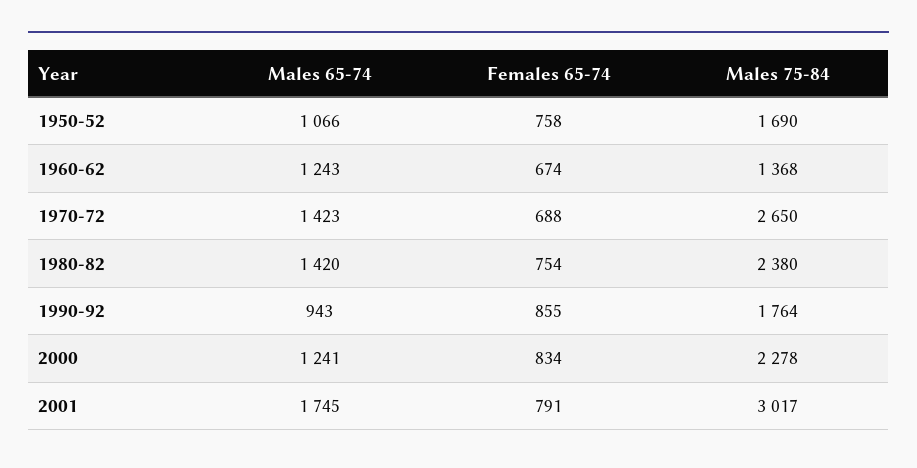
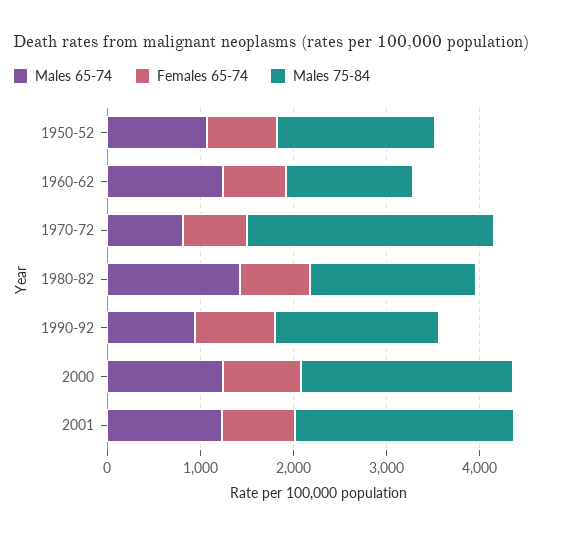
Males 65-74, 1970-72: 1423 -> 800
Males 75-84, 1980-82: 2380 -> 1800
Males 65-74, 2001: 1745 -> 1200
Males 75-84, 2001: 3017 -> 2400

